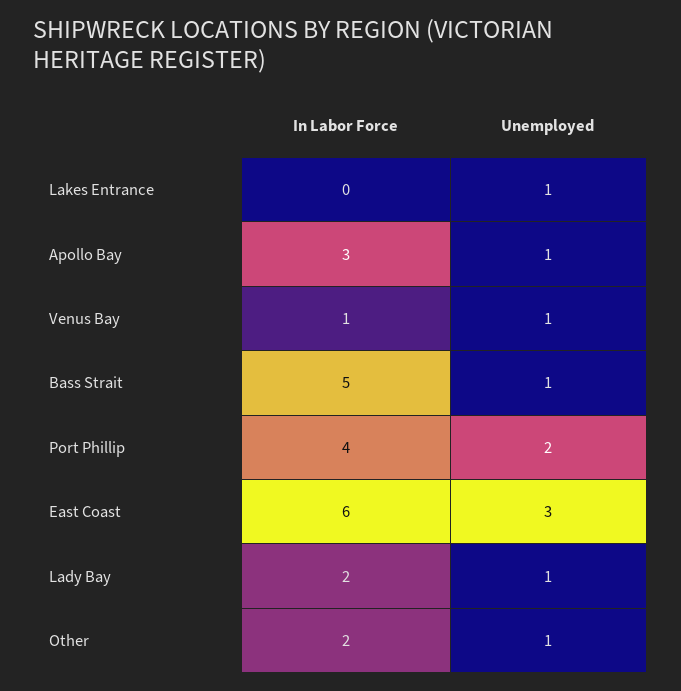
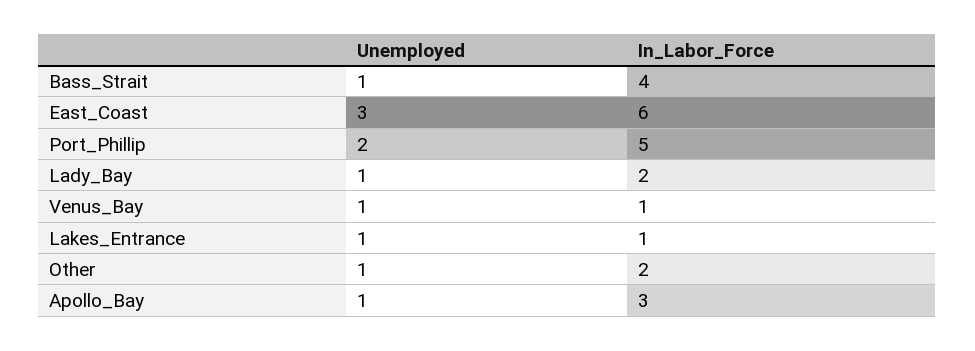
In Labor Force, Lakes Entrance: 0 -> 1
In Labor Force, Bass Strait: 5 -> 4
In Labor Force, Port Phillip: 4 -> 5

